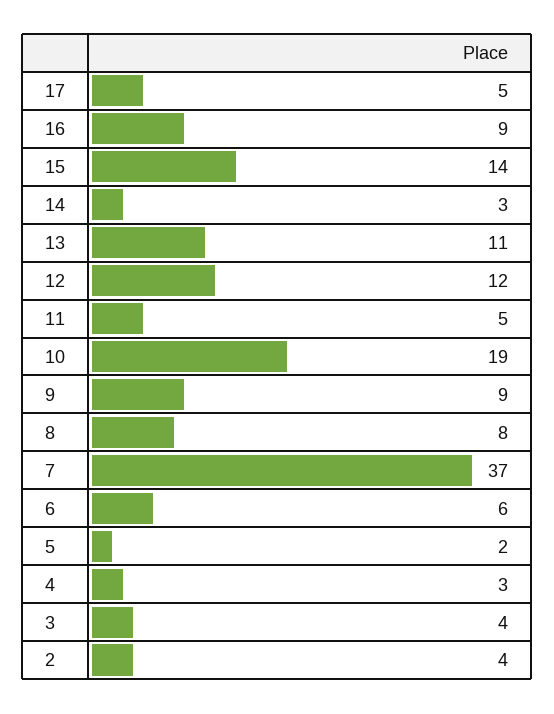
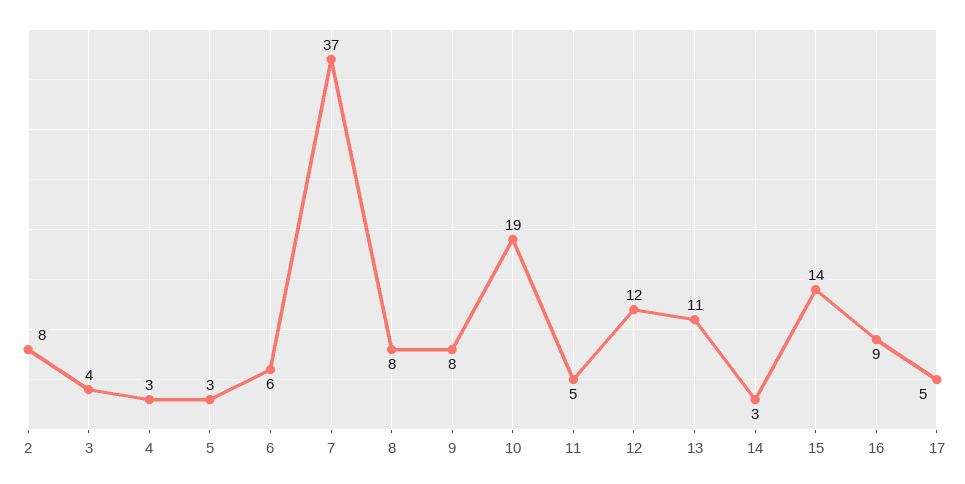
9: 9 -> 8
5: 2 -> 3
2: 4 -> 8

